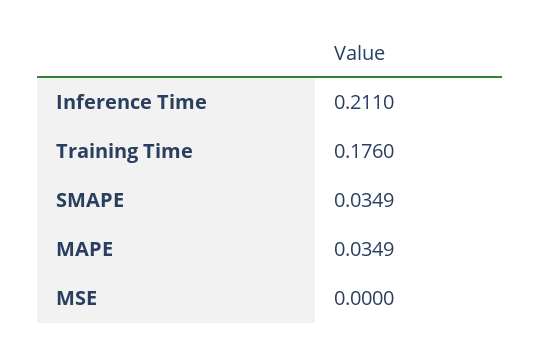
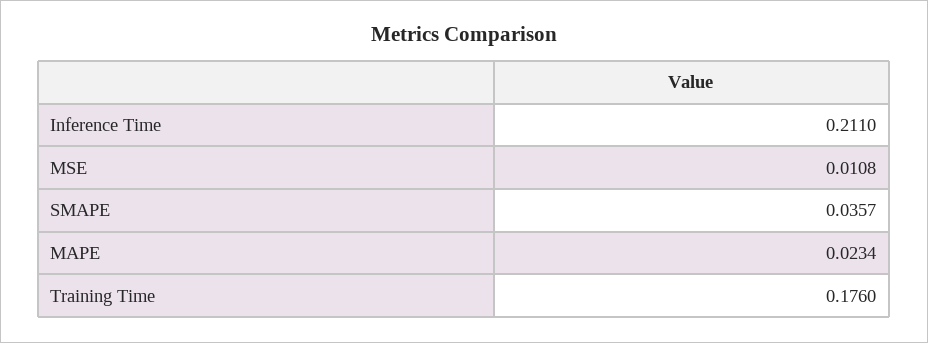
SMAPE: 0.0349 -> 0.0357
MAPE: 0.0349 -> 0.0234
MSE: 0 -> 0.0108

